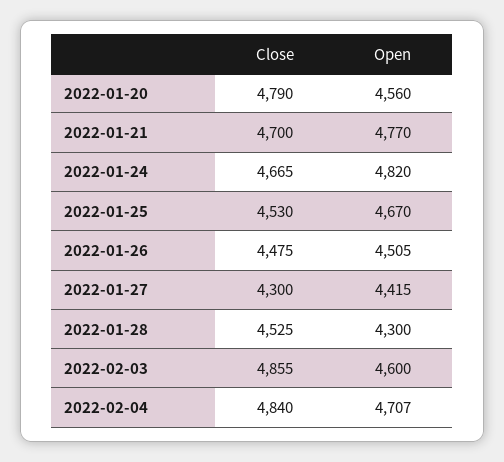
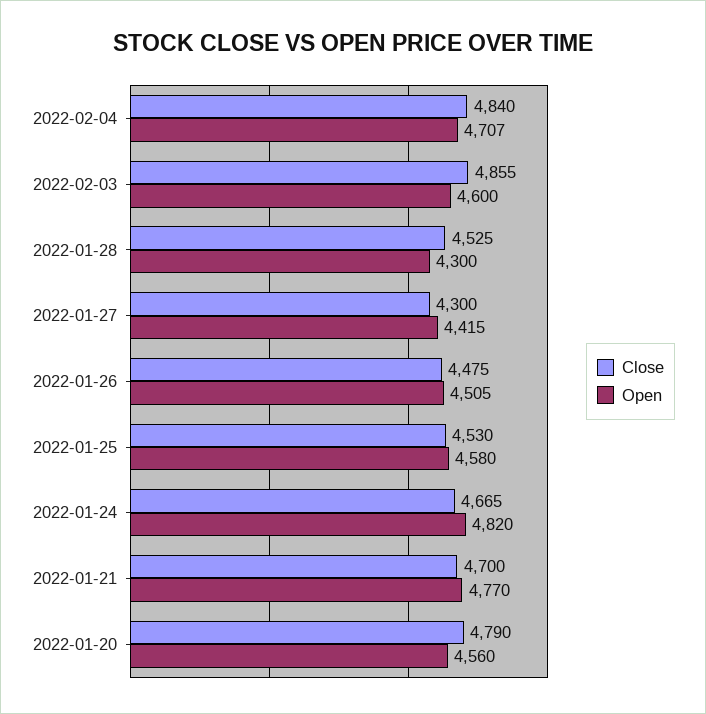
Open, 2022-01-25: 4670 -> 4580

